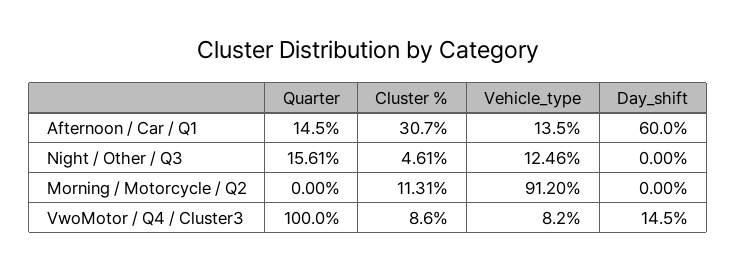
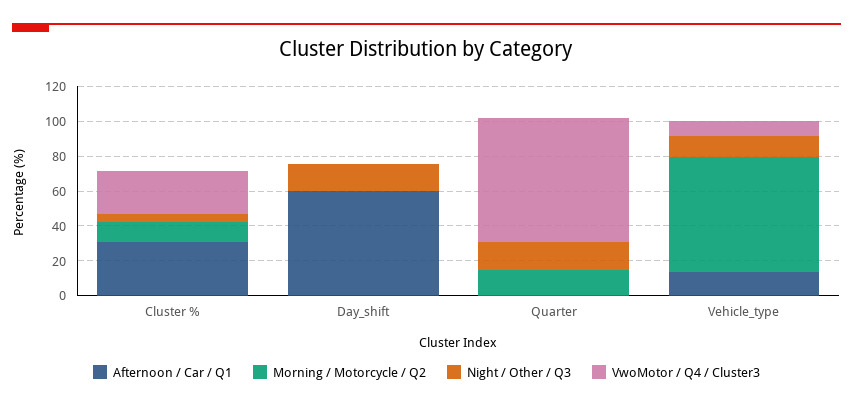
Afternoon / Car / Q1, Quarter: 14.5 -> 0
Night / Other / Q3, Day_shift: 0 -> 15
Morning / Motorcycle / Q2, Quarter: 0 -> 15
Morning / Motorcycle / Q2, Vehicle_type: 91.2 -> 65
VwoMotor / Q4 / Cluster3, Quarter: 100 -> 70
VwoMotor / Q4 / Cluster3, Cluster %: 8.6 -> 25
VwoMotor / Q4 / Cluster3, Day_shift: 14.5 -> 0

